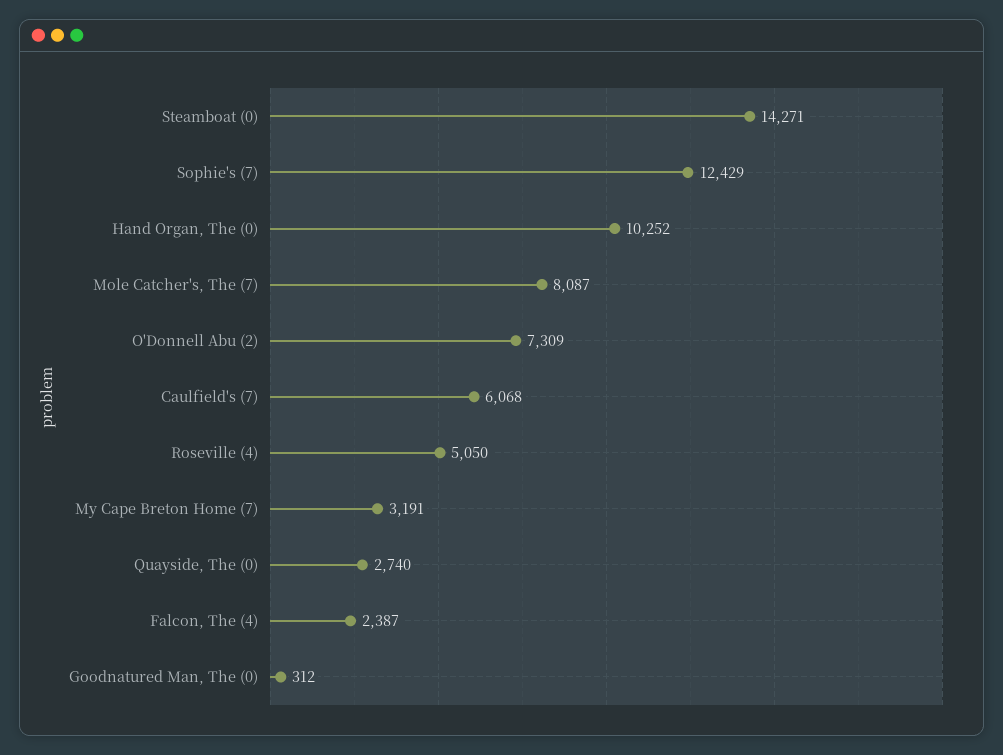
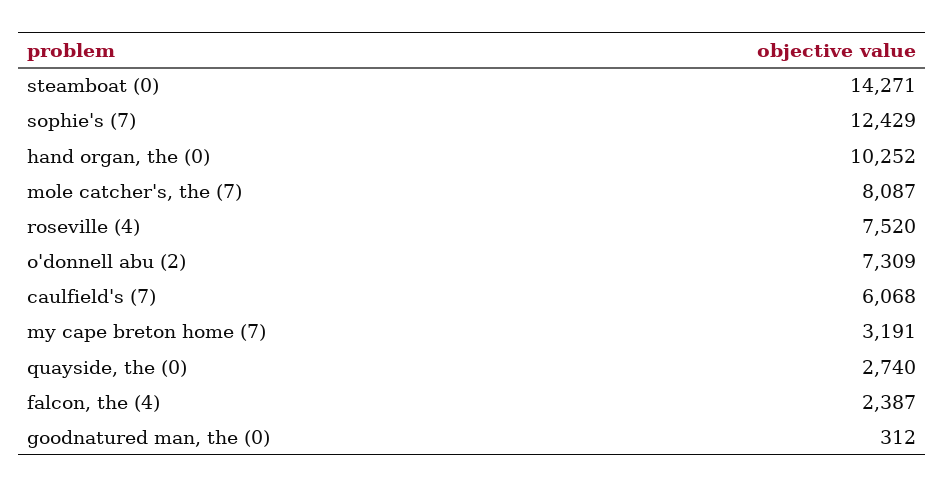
Roseville (4): 5050 -> 7520

